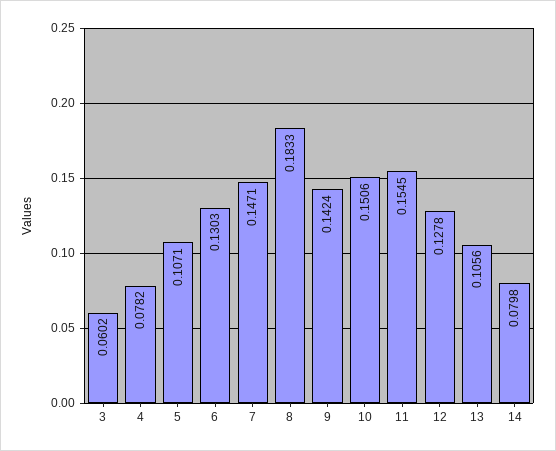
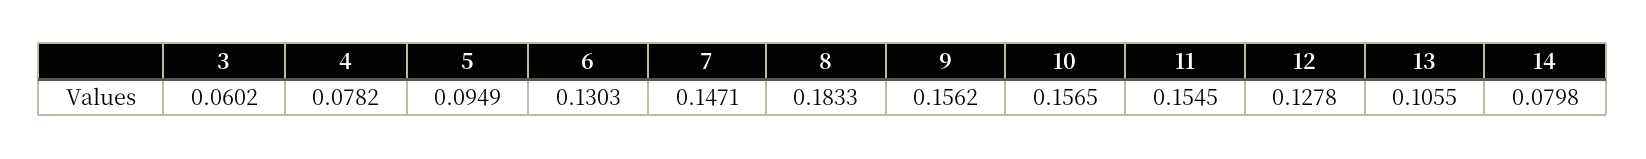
5: 0.1071 -> 0.0949
9: 0.1424 -> 0.1562
10: 0.1506 -> 0.1565
13: 0.1056 -> 0.1055

